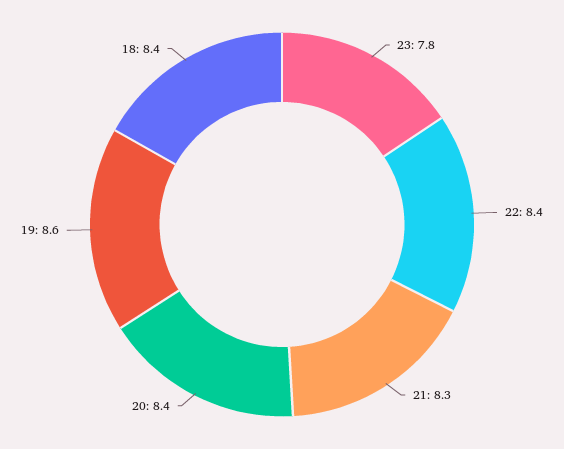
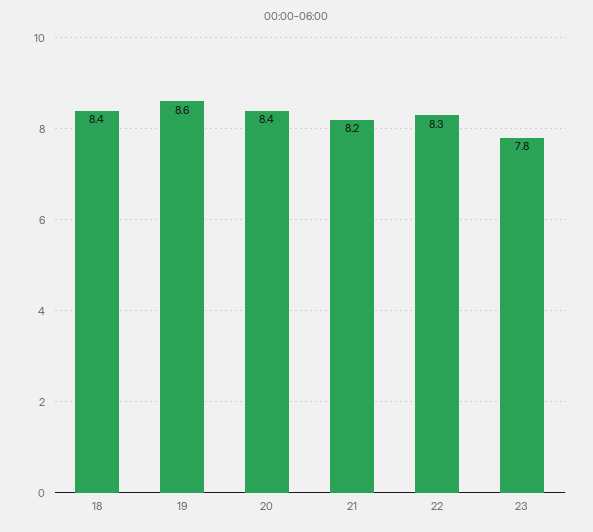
22: 8.4 -> 8.3
21: 8.3 -> 8.2

